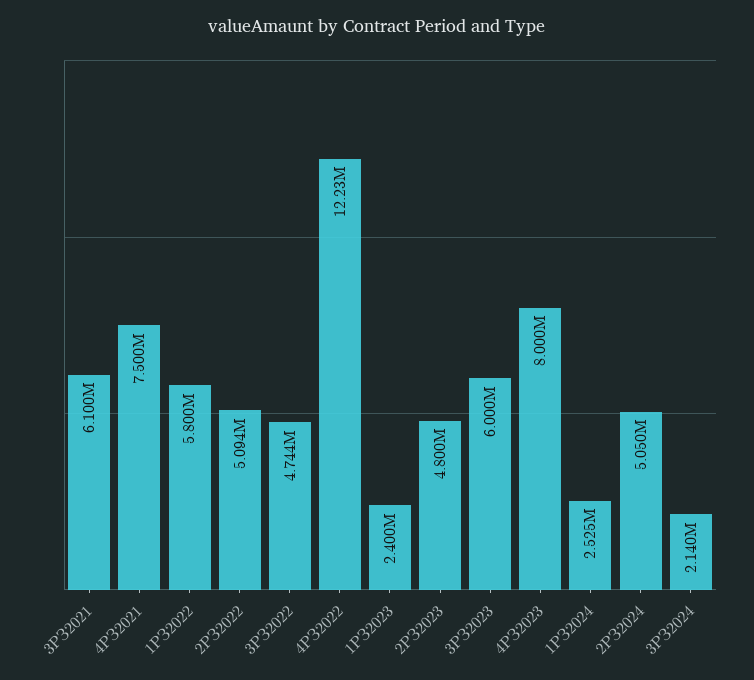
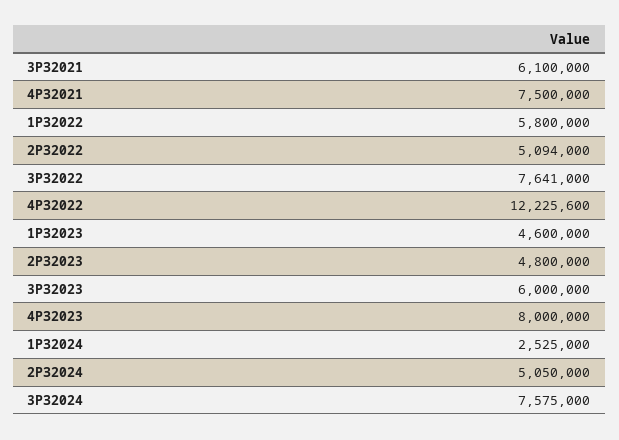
3РЗ2022: 4744000 -> 7641000
1РЗ2023: 2400000 -> 4600000
3РЗ2024: 2140000 -> 7575000

